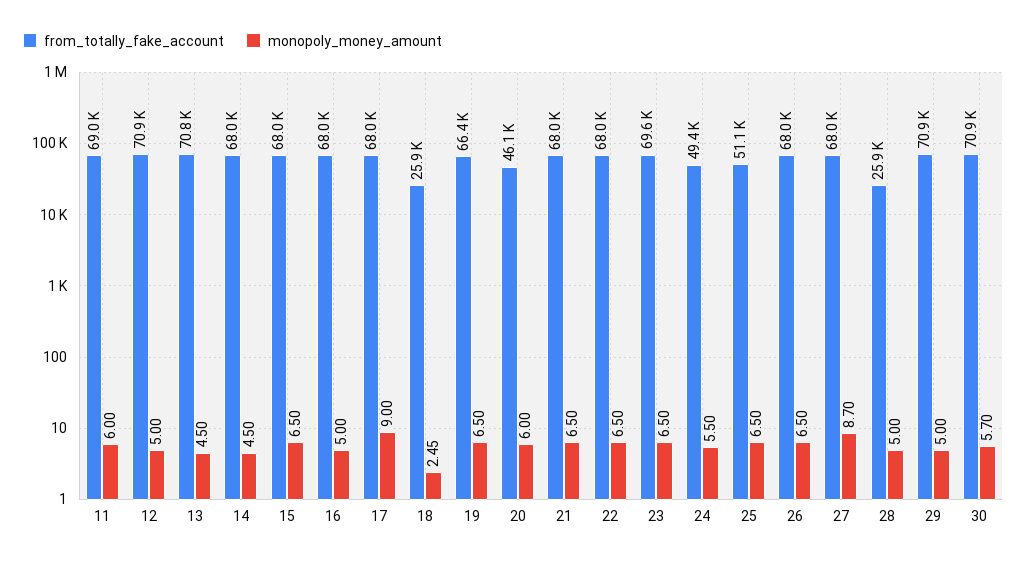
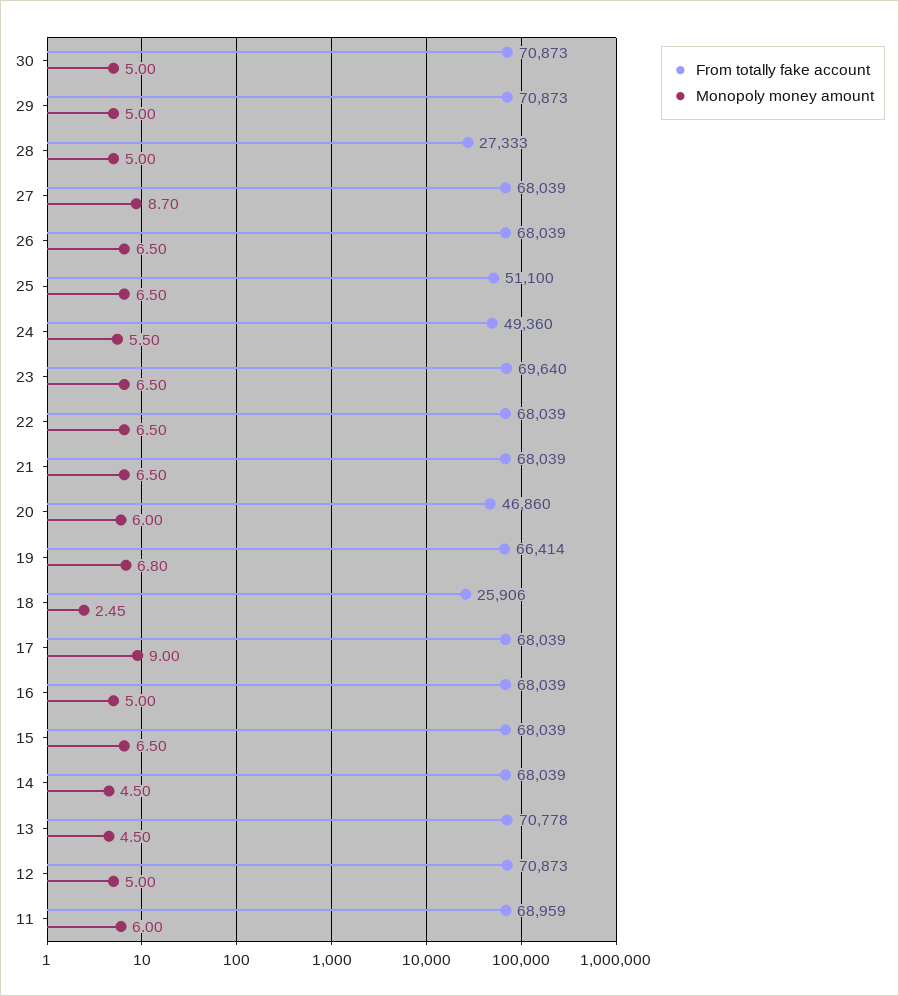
monopoly_money_amount, 19: 6.5 -> 6.8
from_totally_fake_account, 20: 46100 -> 46860
from_totally_fake_account, 28: 25900 -> 27333
monopoly_money_amount, 30: 5.7 -> 5

